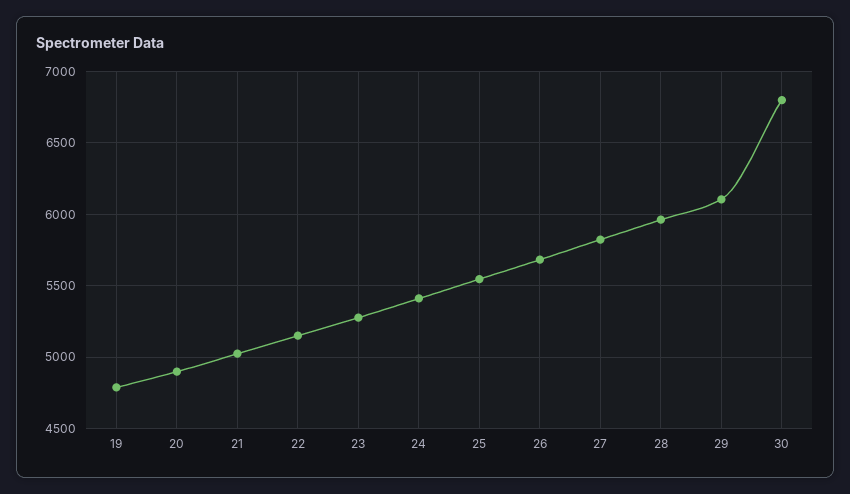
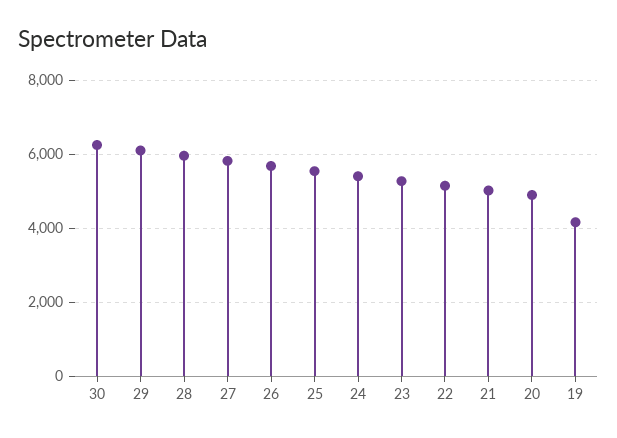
19: 4800 -> 4200
30: 6800 -> 6200

